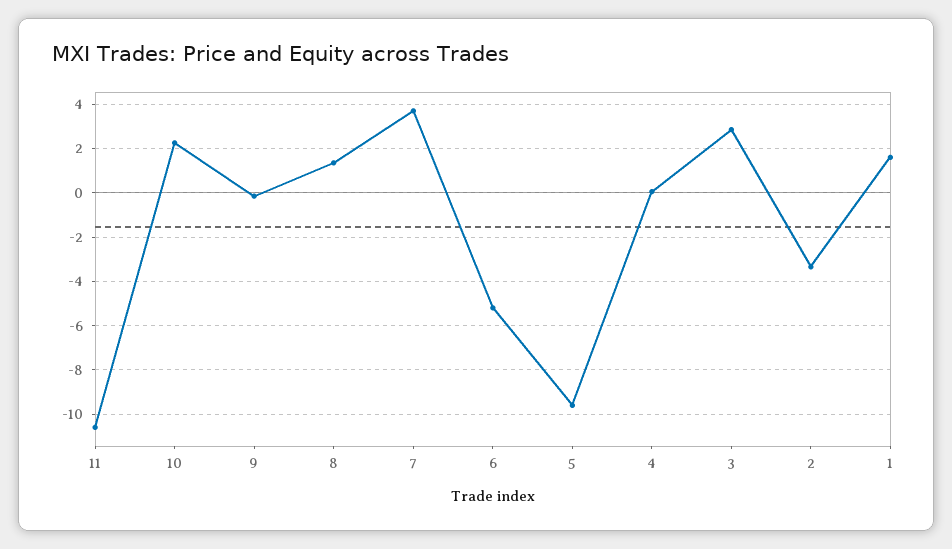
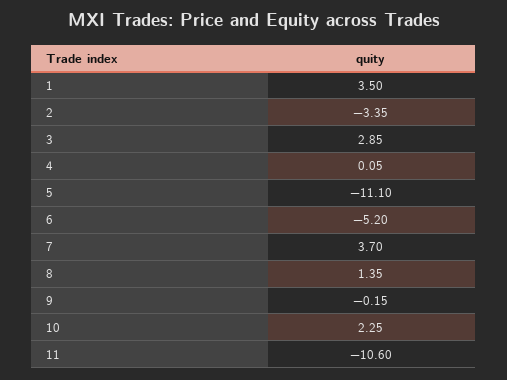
5: -9.5 -> -11.1
1: 1.5 -> 3.5

